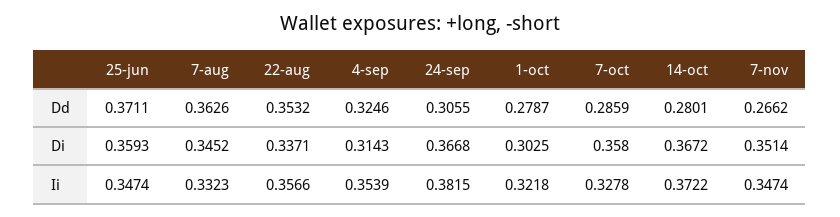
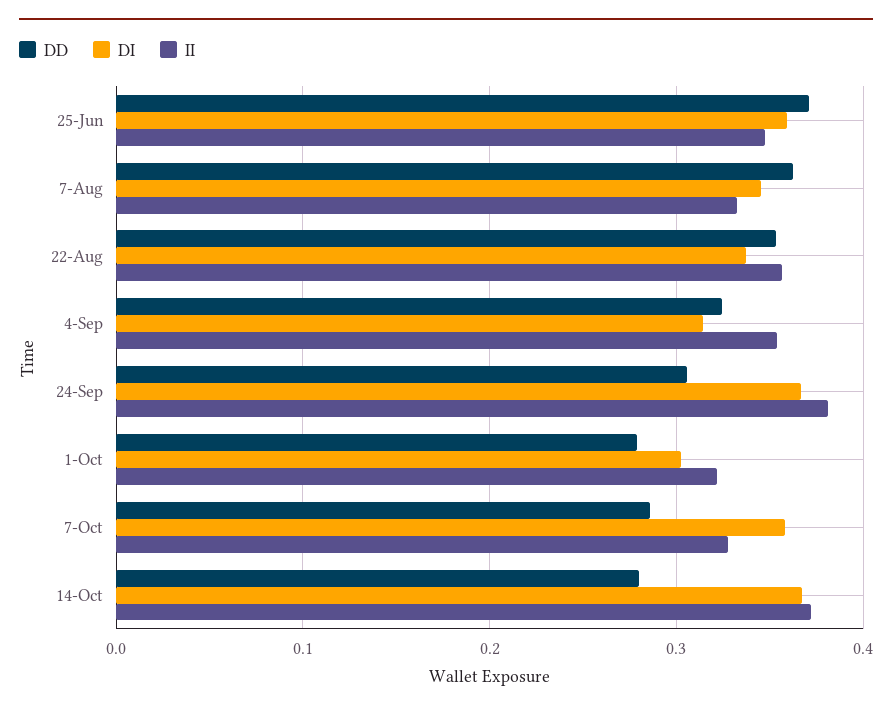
Dd, 7-nov: 0.2662 -> none
Di, 7-nov: 0.3514 -> none
Ii, 7-nov: 0.3474 -> none

